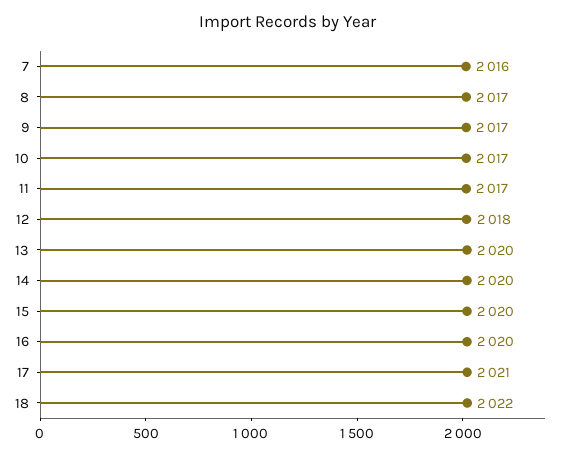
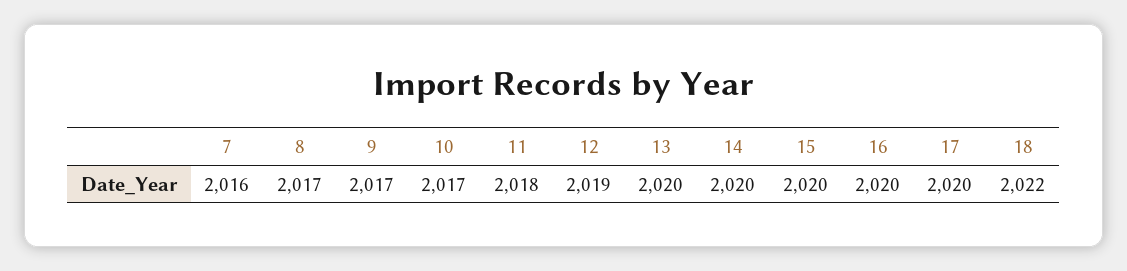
11: 2017 -> 2018
12: 2018 -> 2019
17: 2021 -> 2020

